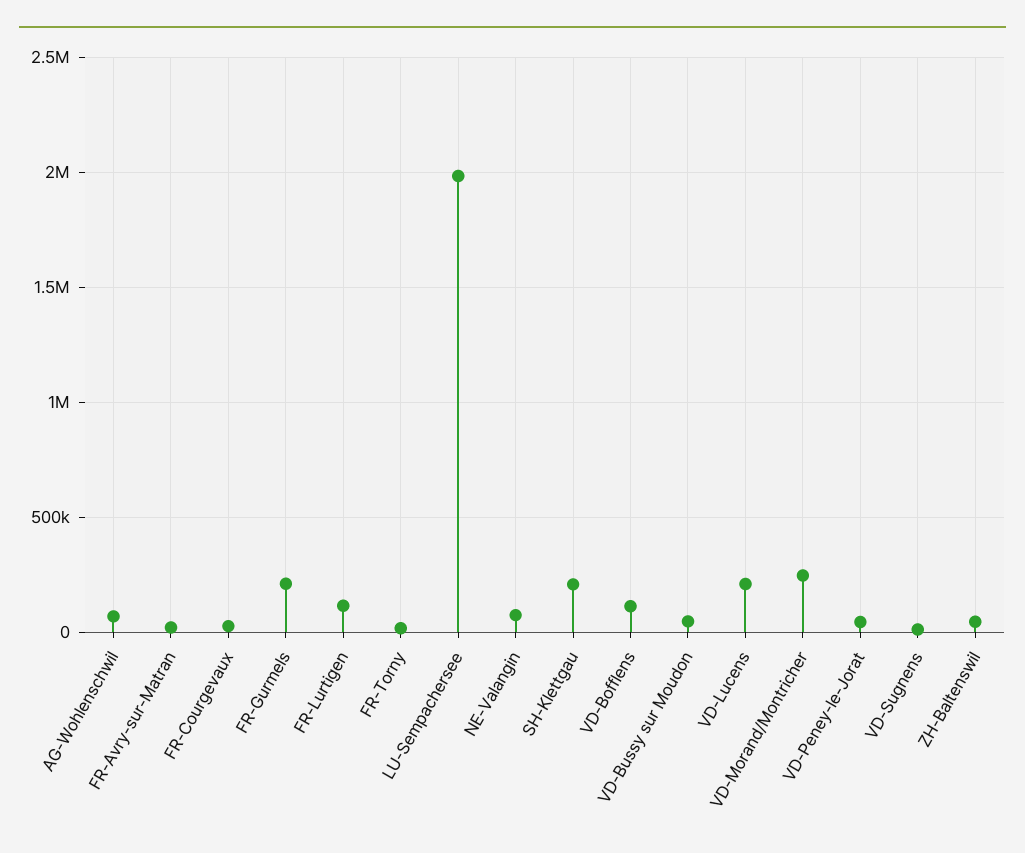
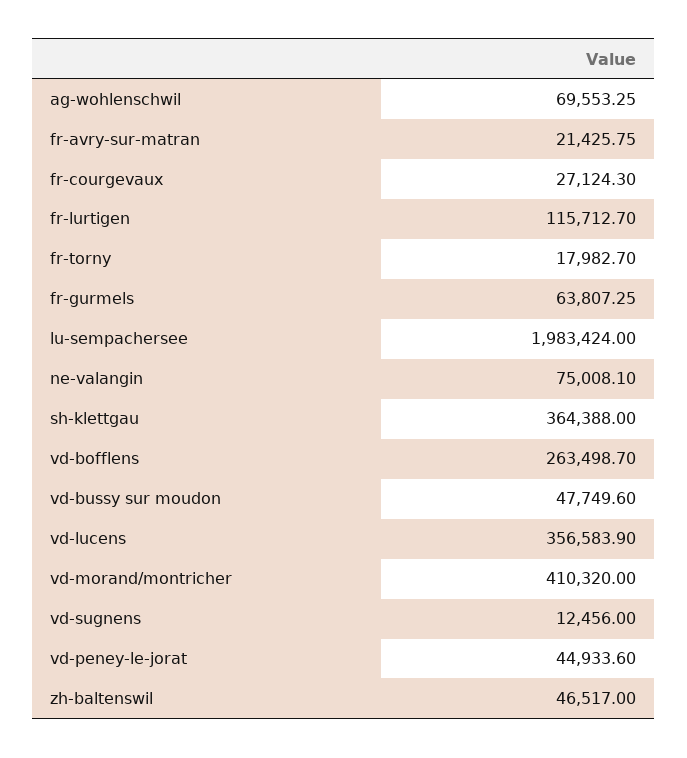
FR-Gurmels: 200000 -> 63807.25
SH-Klettgau: 200000 -> 364388
VD-Bofflens: 100000 -> 263498.7
VD-Lucens: 200000 -> 356583.9
VD-Morand/Montricher: 250000 -> 410320

